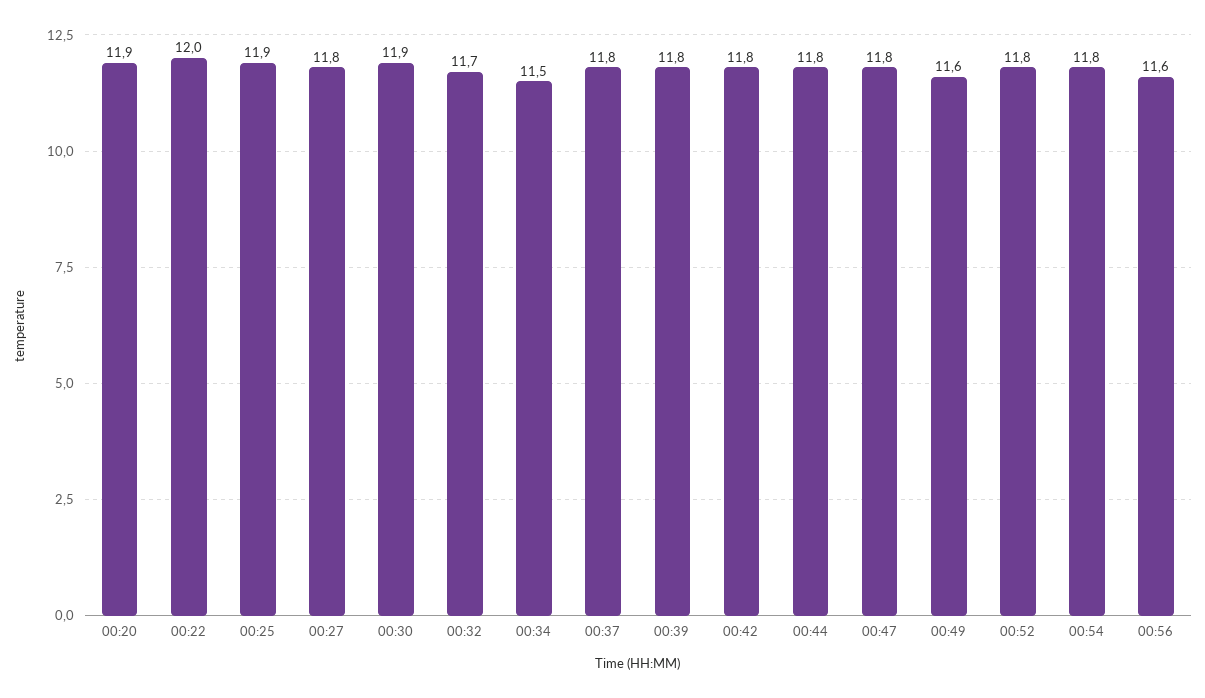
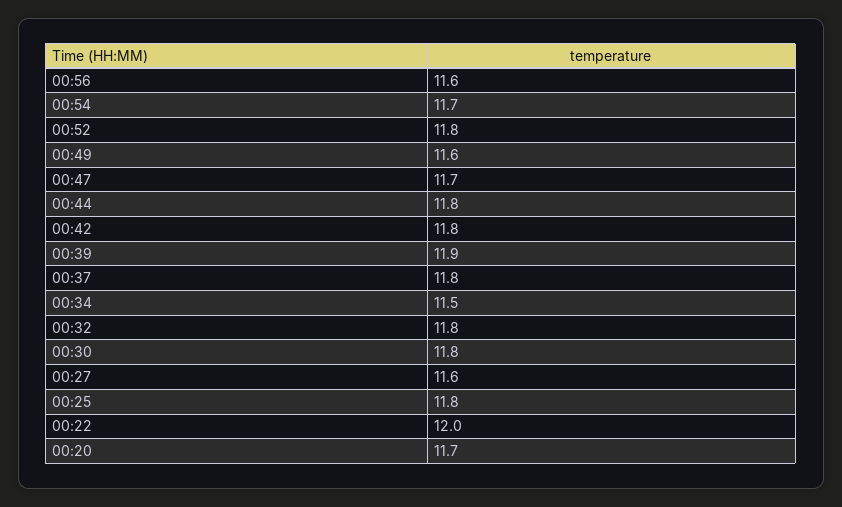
00:20: 11.9 -> 11.7
00:25: 11.9 -> 11.8
00:27: 11.8 -> 11.6
00:30: 11.9 -> 11.8
00:32: 11.7 -> 11.8
00:39: 11.8 -> 11.9
00:47: 11.8 -> 11.7
00:54: 11.8 -> 11.7

